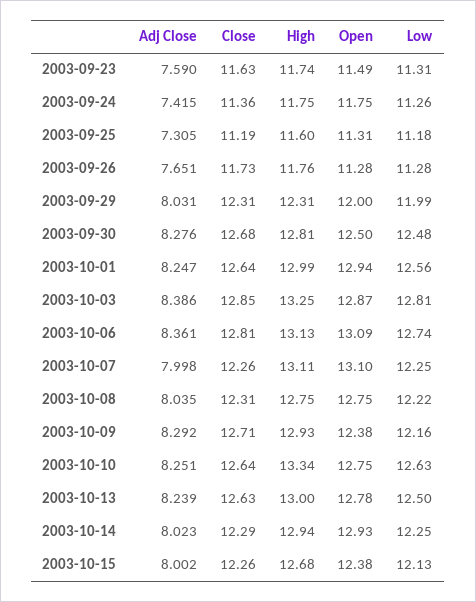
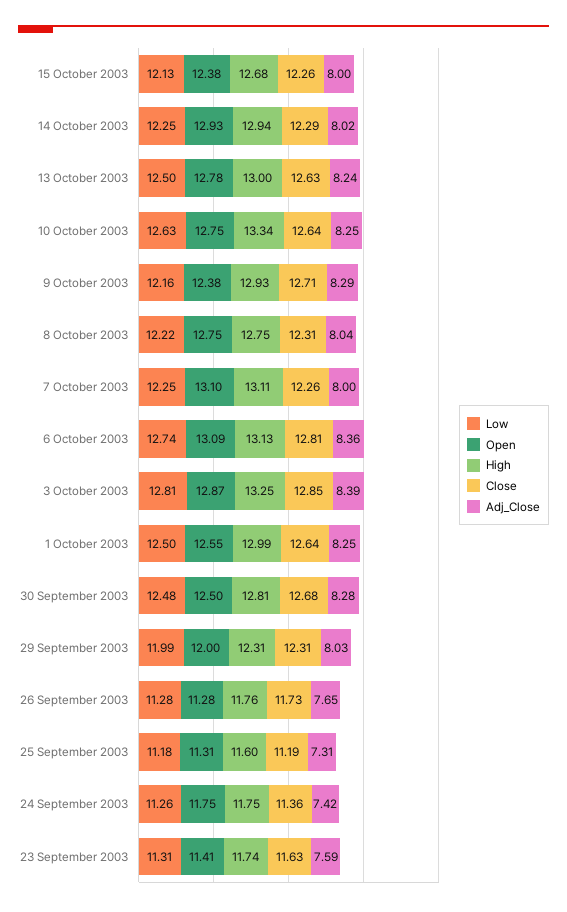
Open, 2003-09-23: 11.49 -> 11.41
Open, 2003-10-01: 12.94 -> 12.55
Low, 2003-10-01: 12.56 -> 12.5

